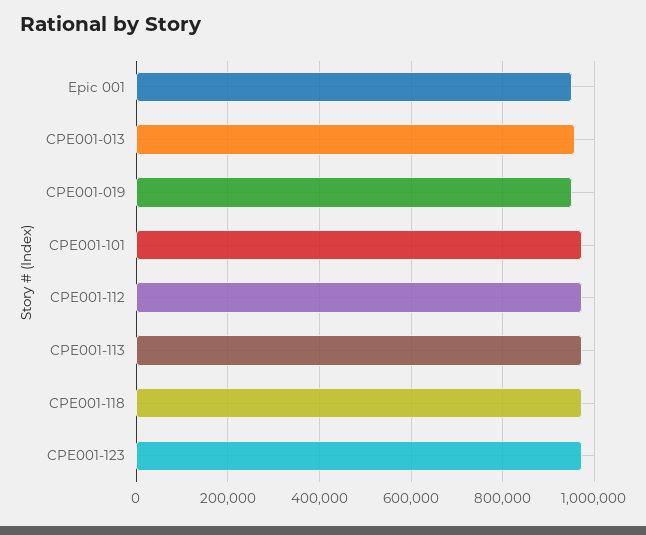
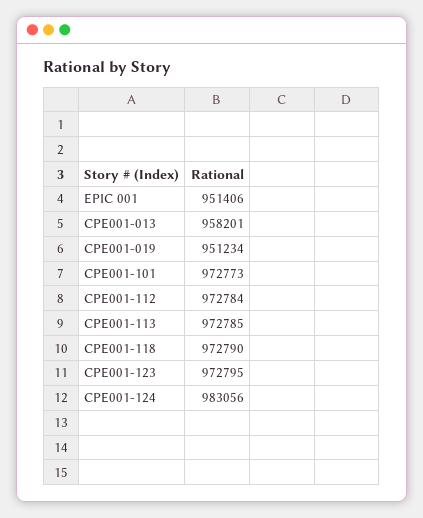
CPE001-124: none -> 983056

